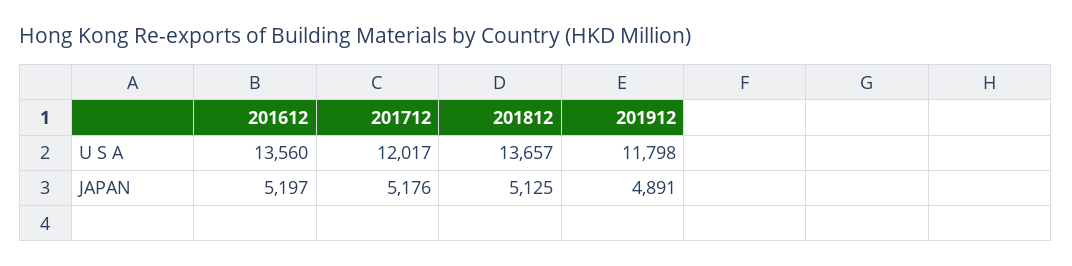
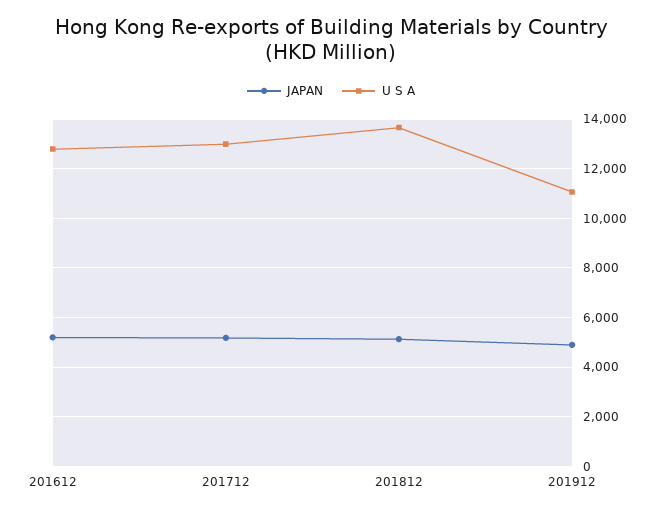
U S A, 201612: 13560 -> 12750
U S A, 201712: 12017 -> 13000
U S A, 201912: 11798 -> 11000

